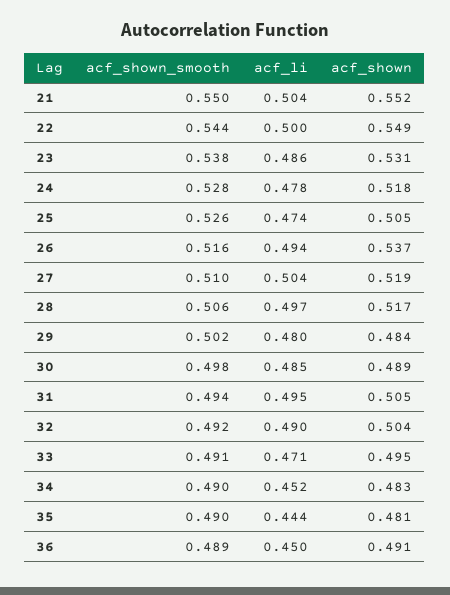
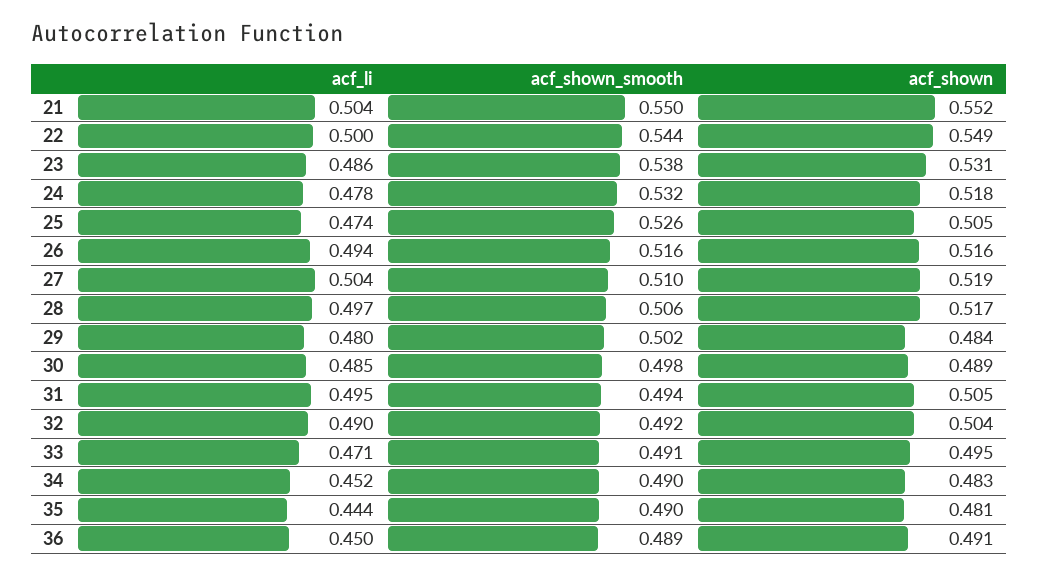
acf_shown_smooth, 24: 0.528 -> 0.532
acf_shown, 26: 0.537 -> 0.516

